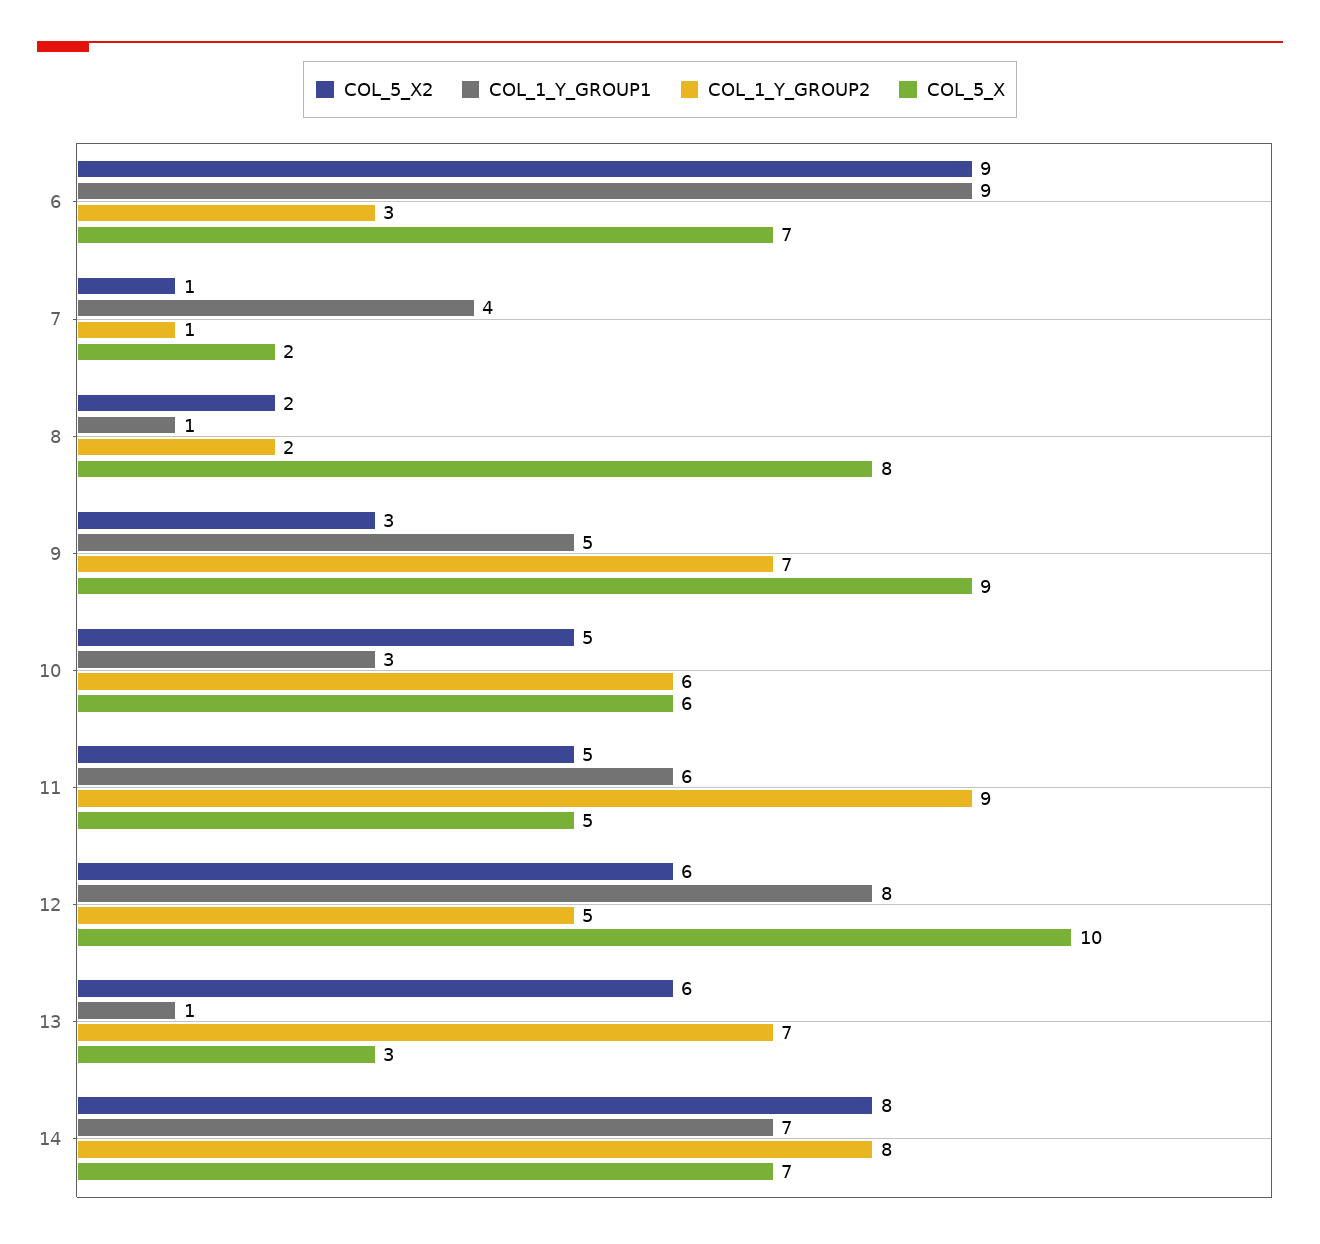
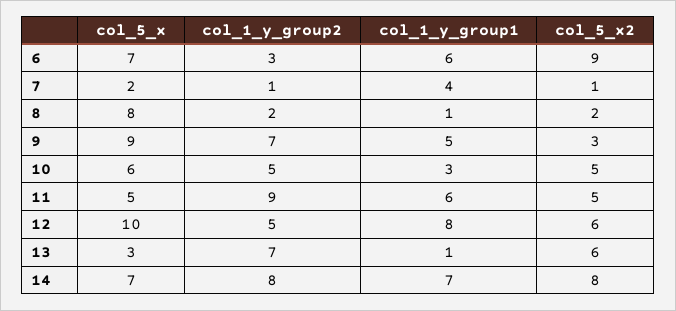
COL_1_Y_GROUP1, 6: 9 -> 6
COL_1_Y_GROUP2, 10: 6 -> 5

